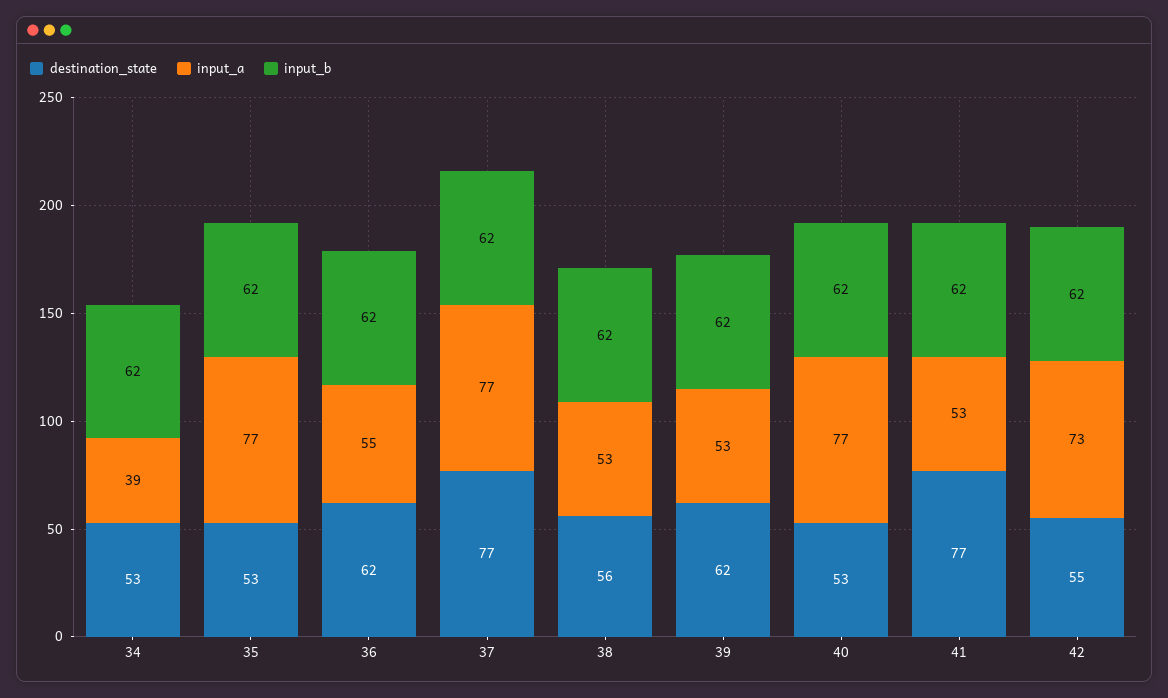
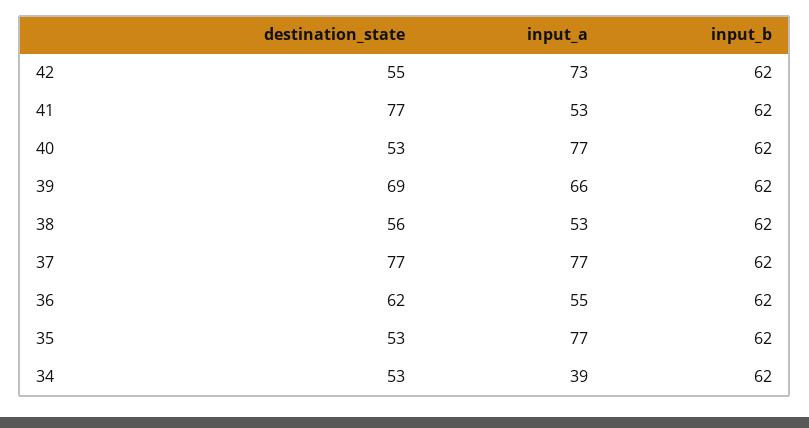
destination_state, 39: 62 -> 69
input_a, 39: 53 -> 66

